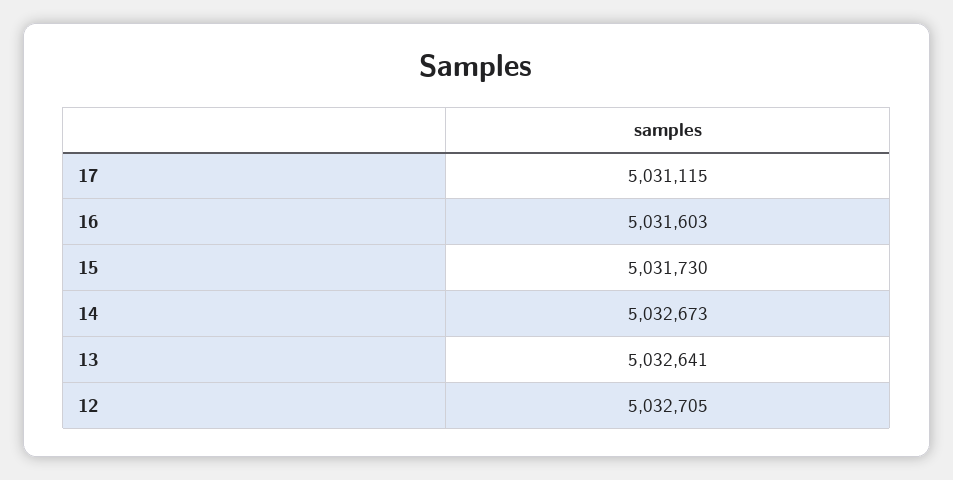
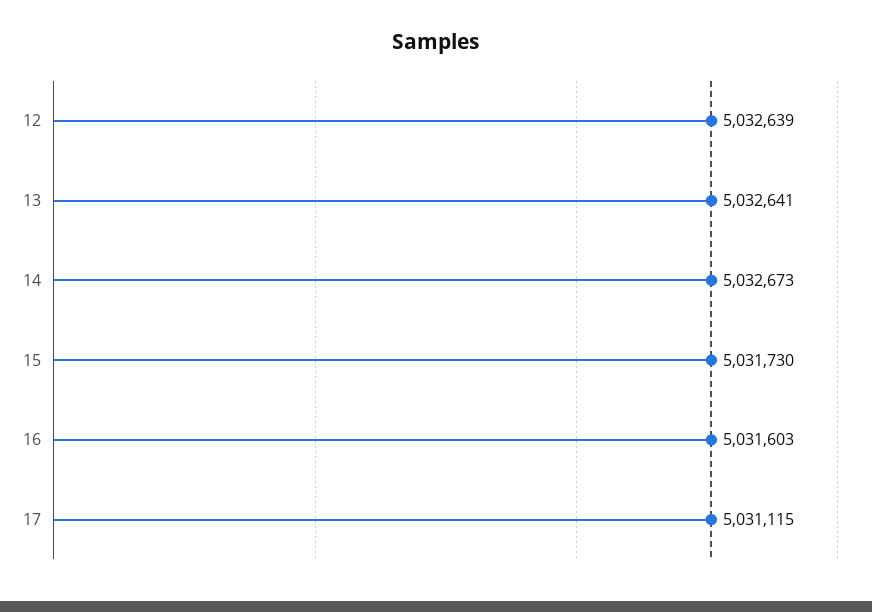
12: 5032705 -> 5032639

